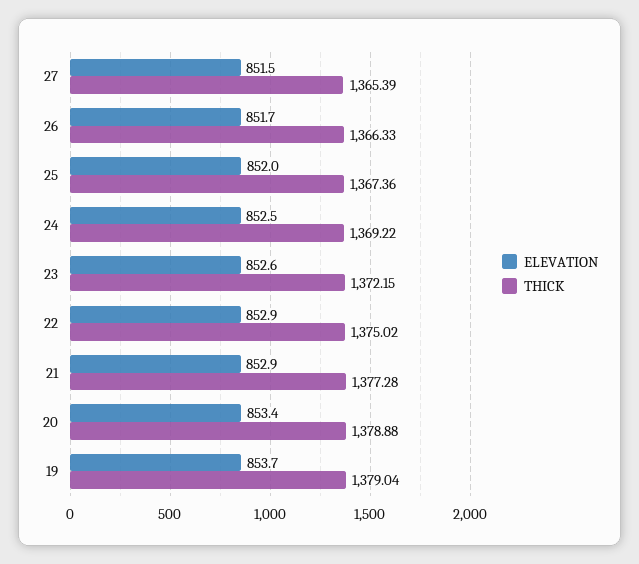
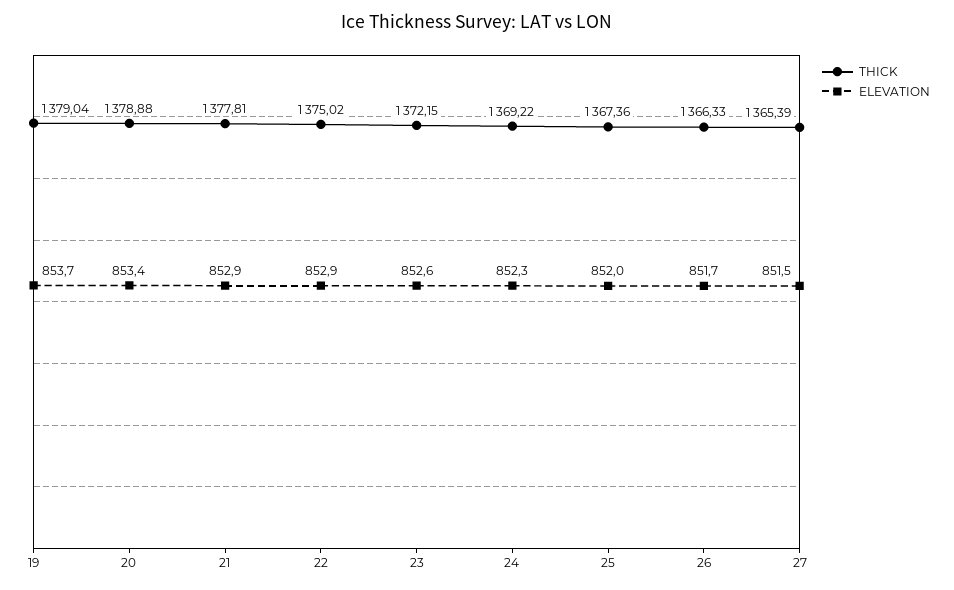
ELEVATION, 24: 852.5 -> 852.3
THICK, 21: 1377.28 -> 1377.81

